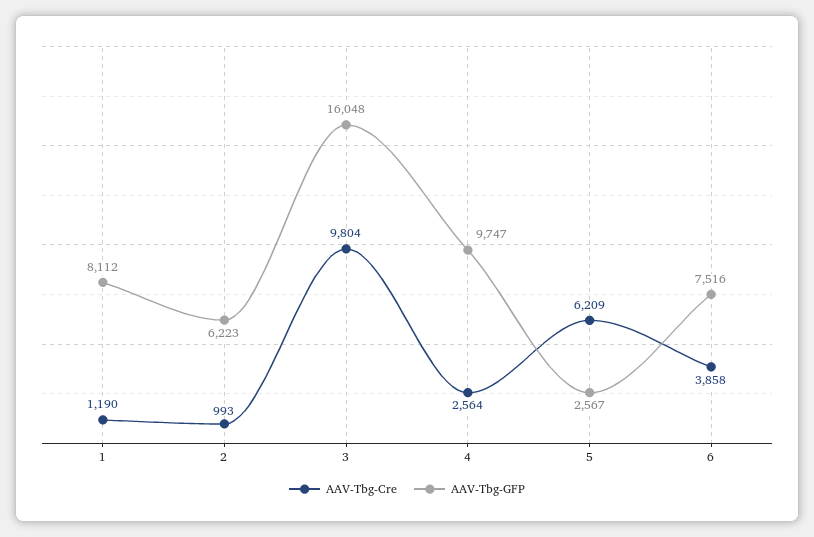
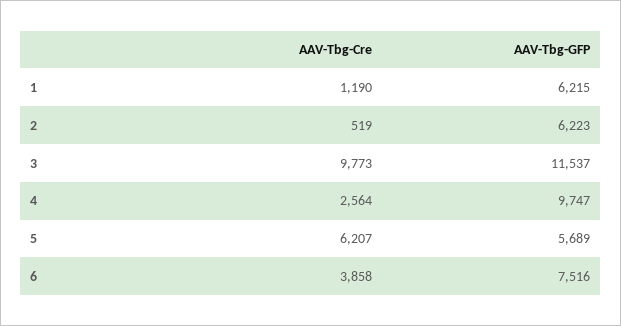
AAV-Tbg-GFP, 1: 8112 -> 6215
AAV-Tbg-Cre, 2: 993 -> 519
AAV-Tbg-Cre, 3: 9804 -> 9773
AAV-Tbg-GFP, 3: 16048 -> 11537
AAV-Tbg-Cre, 5: 6209 -> 6207
AAV-Tbg-GFP, 5: 2567 -> 5689

